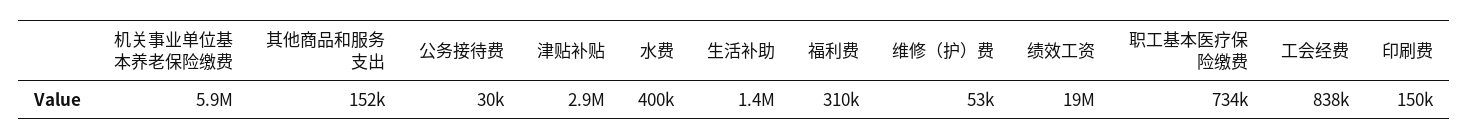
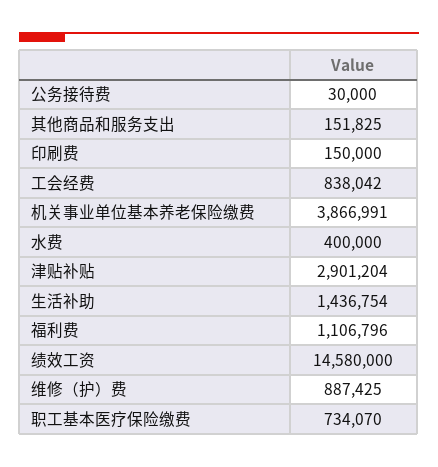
机关事业单位基本养老保险缴费: 5900000 -> 3866991
福利费: 310000 -> 1106796
维修（护）费: 53000 -> 887425
绩效工资: 19000000 -> 14580000

